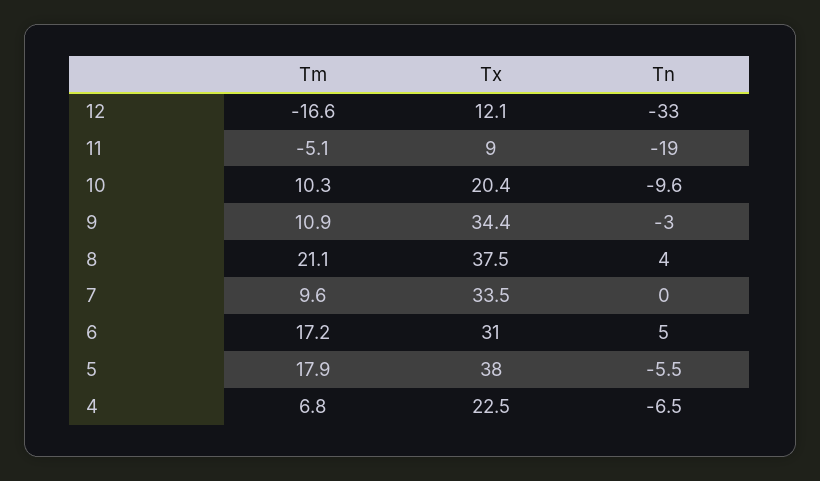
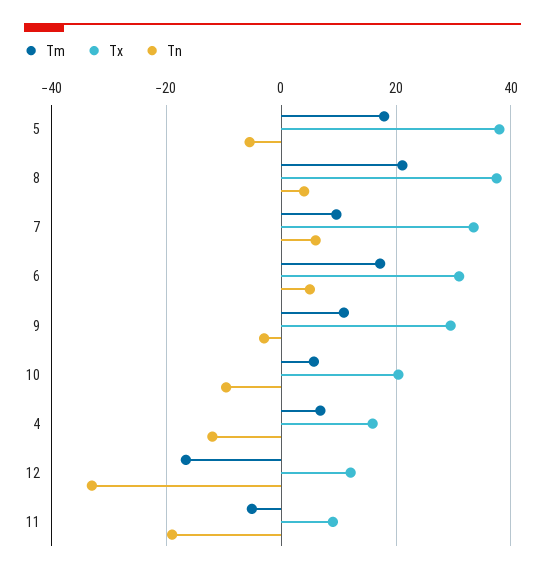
Tm, 10: 10.3 -> 6
Tx, 9: 34.4 -> 30
Tn, 7: 0 -> 6
Tx, 4: 22.5 -> 16
Tn, 4: -6.5 -> -12

